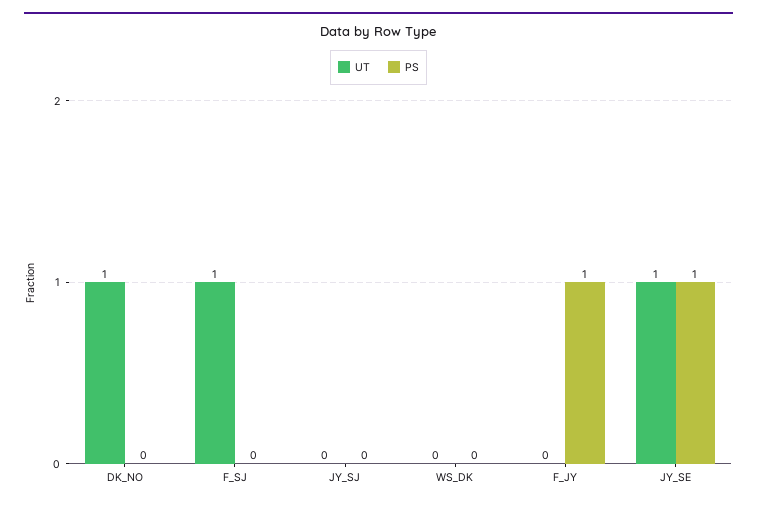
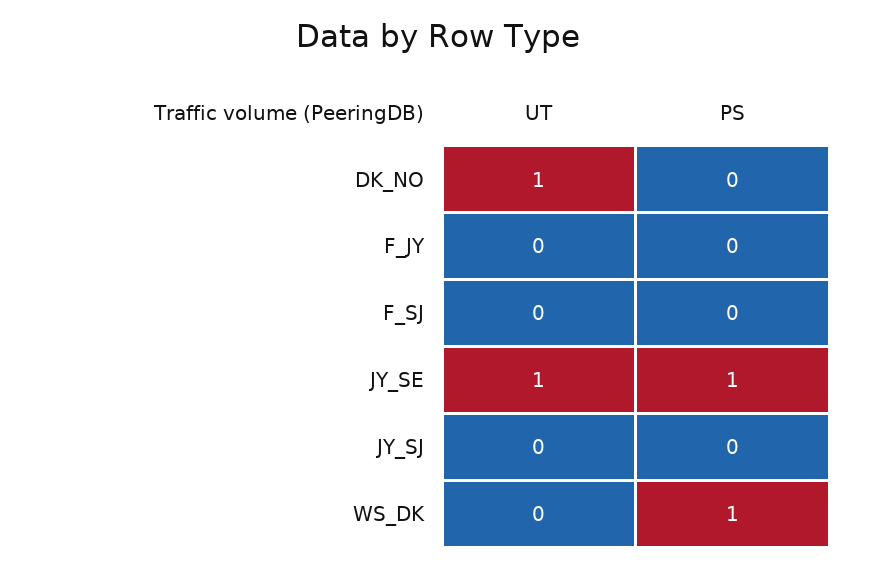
UT, F_SJ: 1 -> 0
PS, WS_DK: 0 -> 1
PS, F_JY: 1 -> 0

